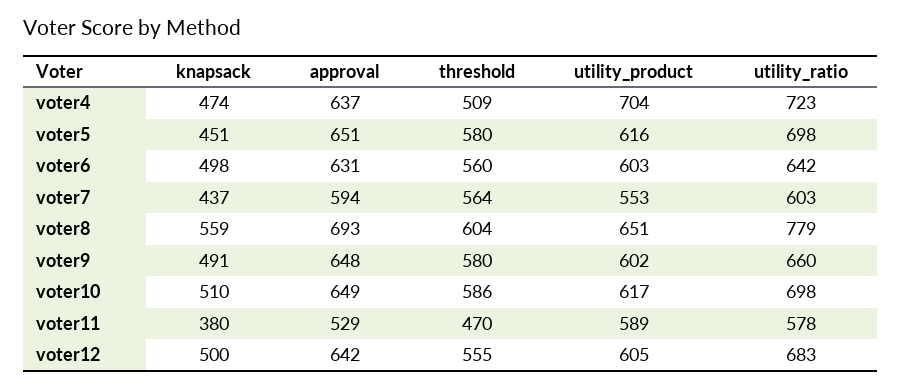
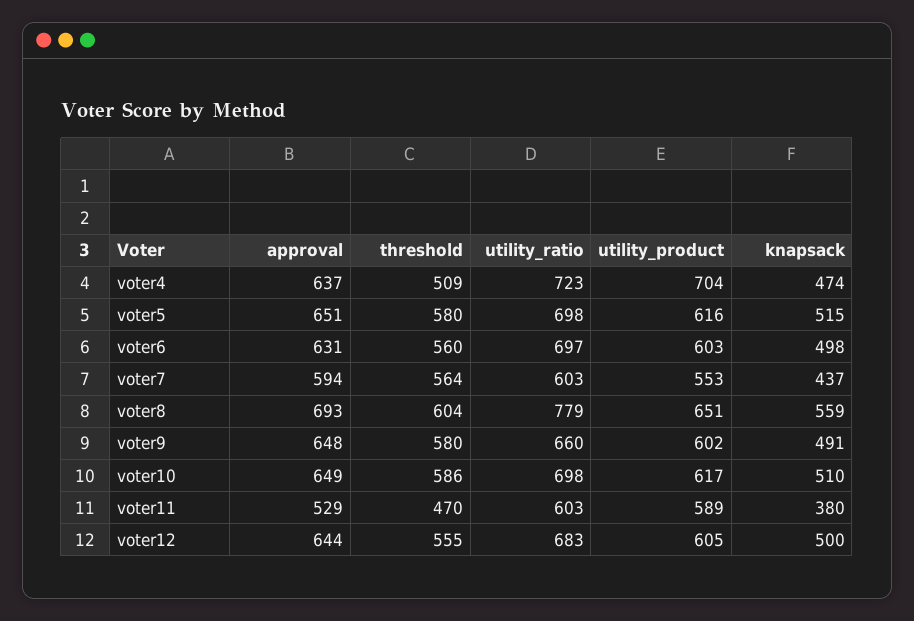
knapsack, voter5: 451 -> 515
utility_ratio, voter6: 642 -> 697
utility_ratio, voter11: 578 -> 603
approval, voter12: 642 -> 644

